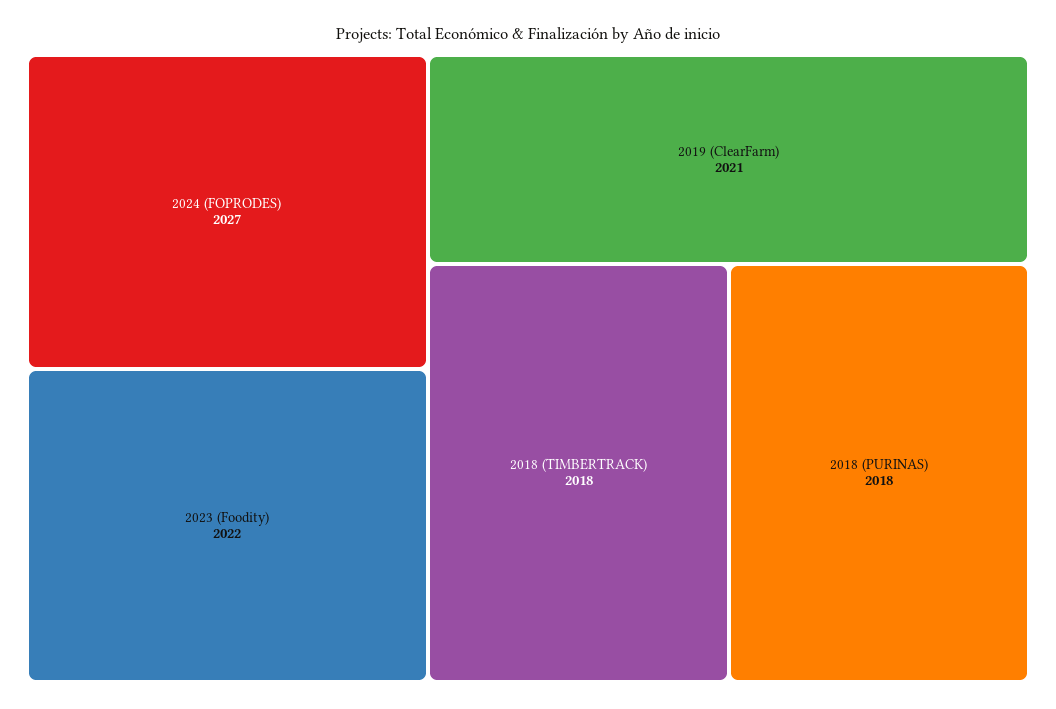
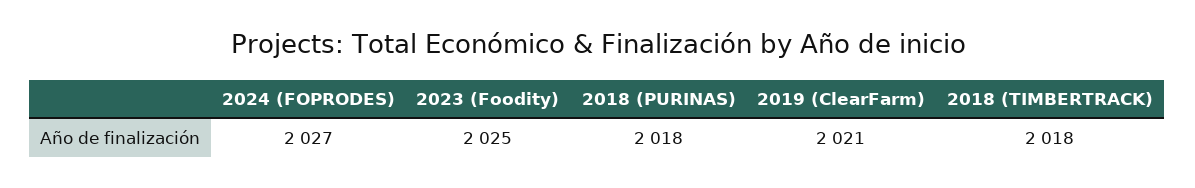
2023 (Foodity): 2022 -> 2025

